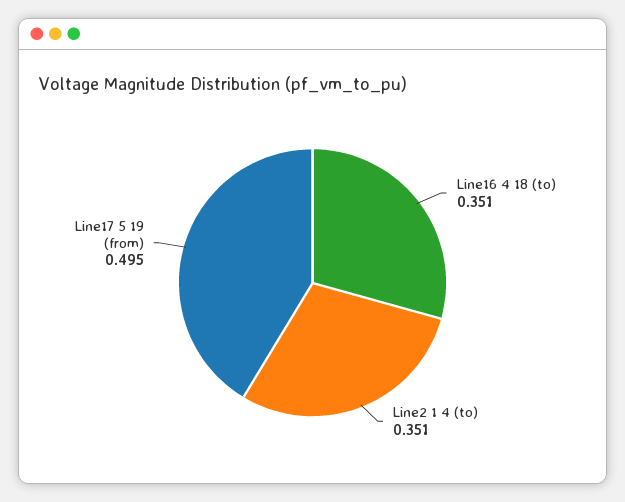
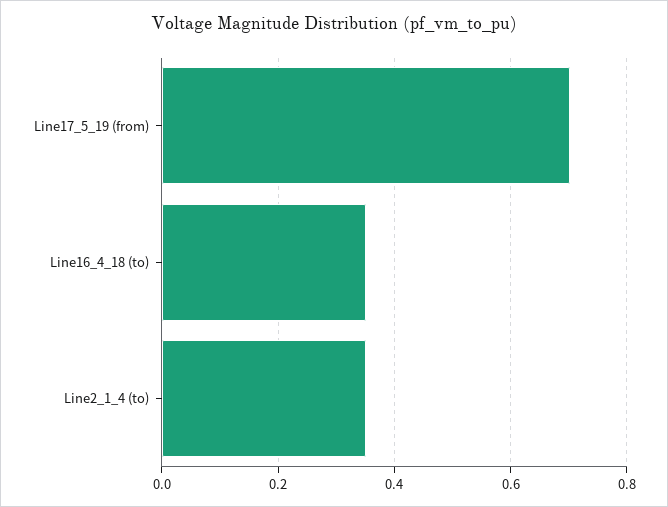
Line17 5 19 (from): 0.495 -> 0.7

